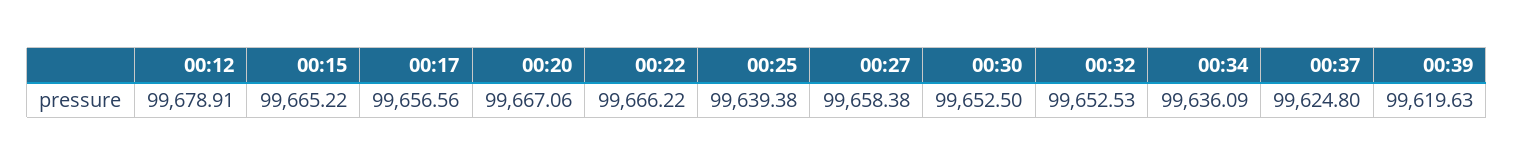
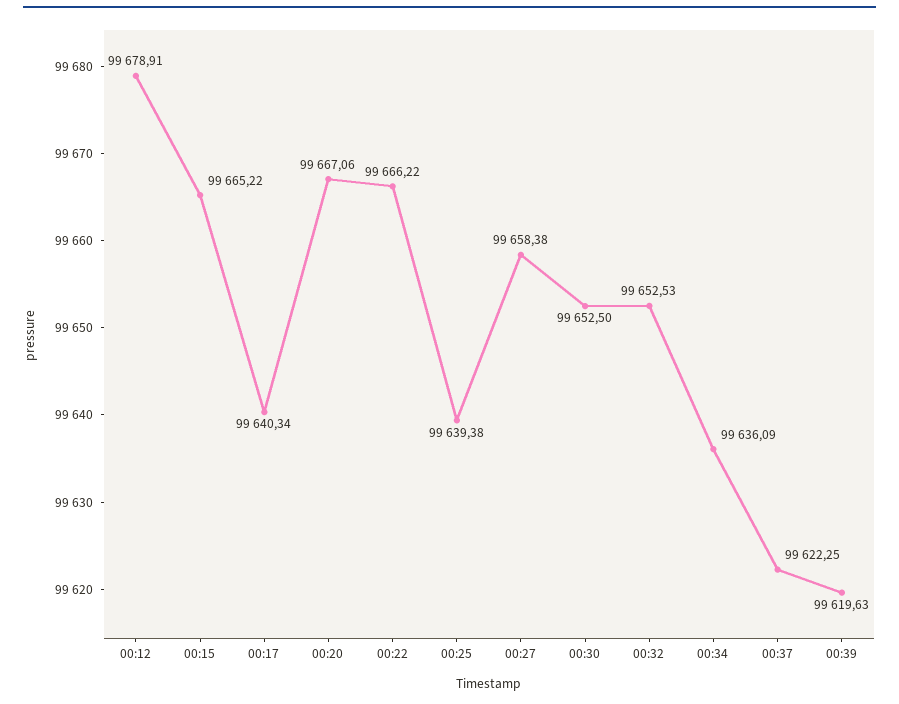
00:17: 99656.56 -> 99640.34
00:37: 99624.8 -> 99622.25

